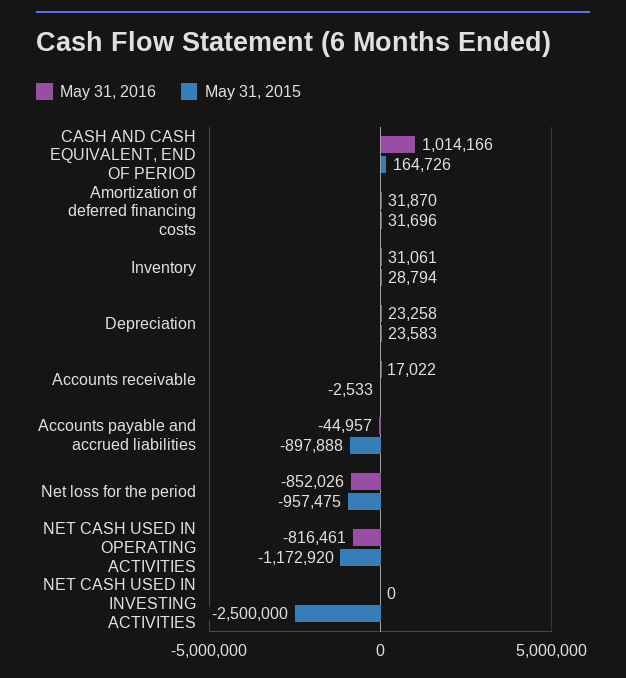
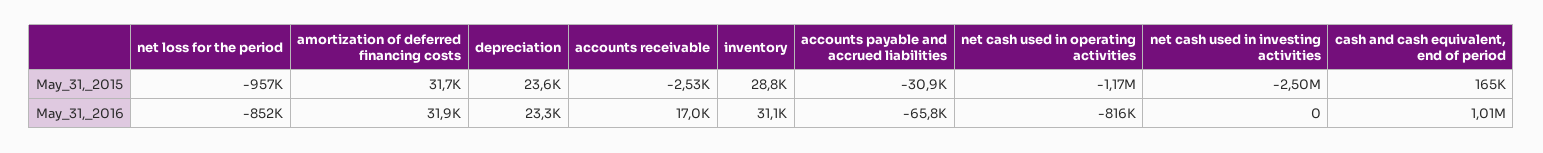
May 31, 2016, Accounts payable and accrued liabilities: -44957 -> -65800
May 31, 2015, Accounts payable and accrued liabilities: -897888 -> -30900

